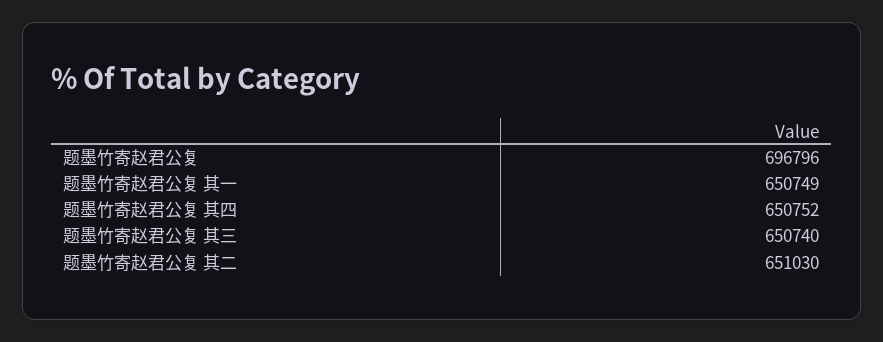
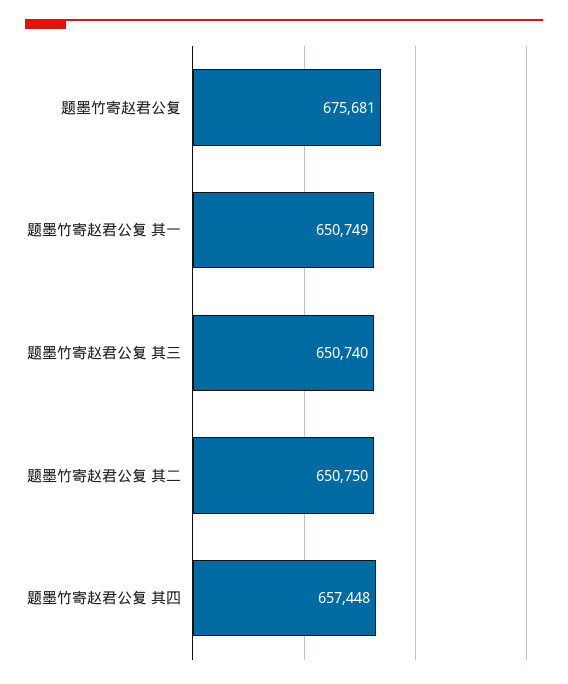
题墨竹寄赵君公复: 696796 -> 675681
题墨竹寄赵君公复 其四: 650752 -> 657448
题墨竹寄赵君公复 其二: 651030 -> 650750

